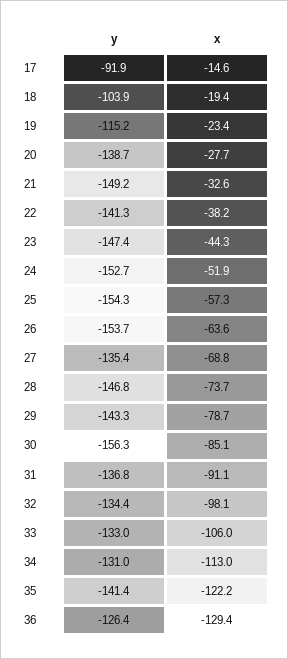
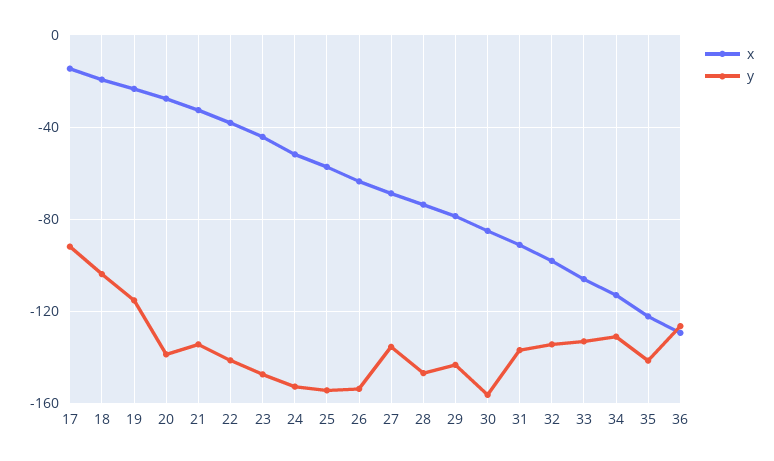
y, 21: -149.2 -> -135

